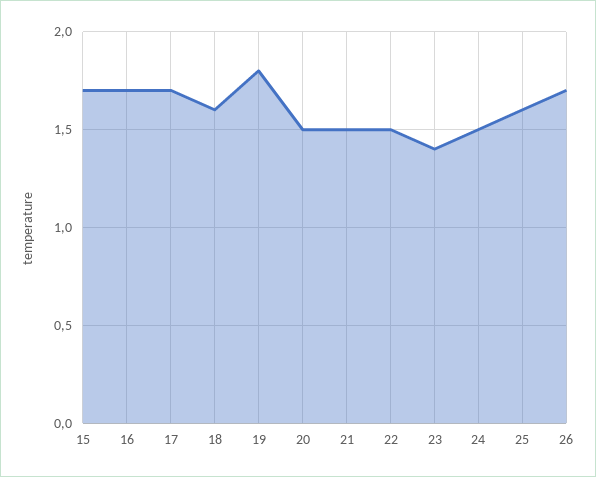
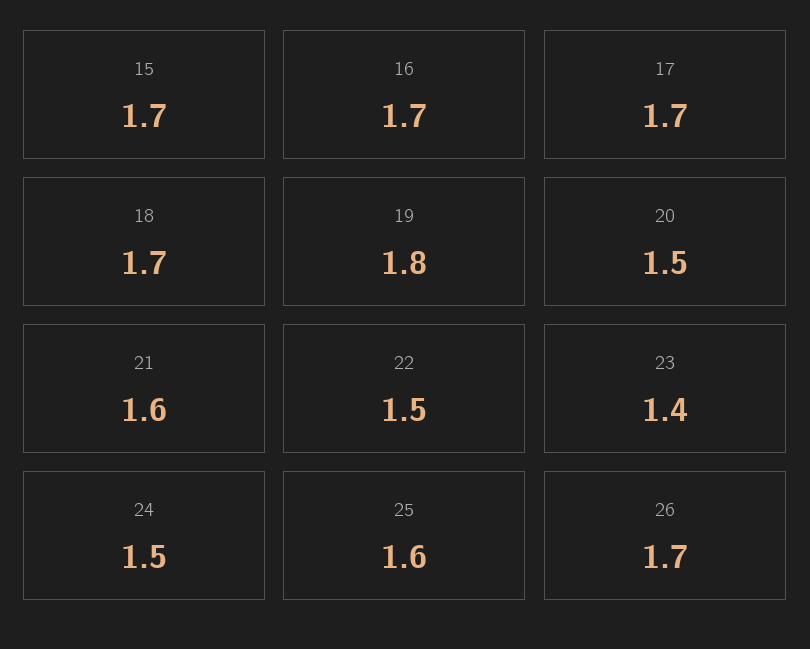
18: 1.6 -> 1.7
21: 1.5 -> 1.6

